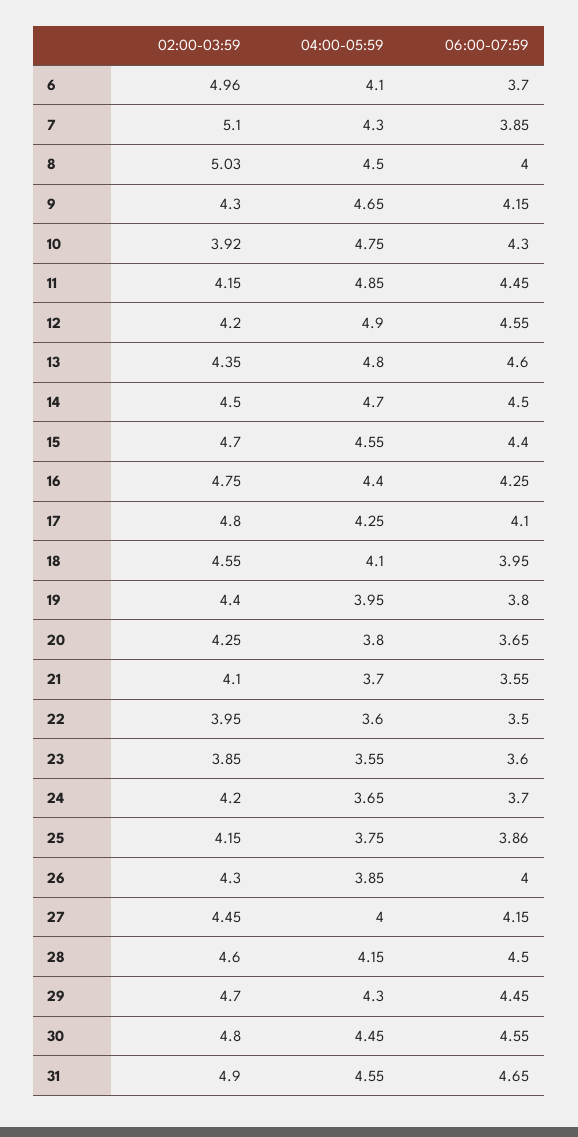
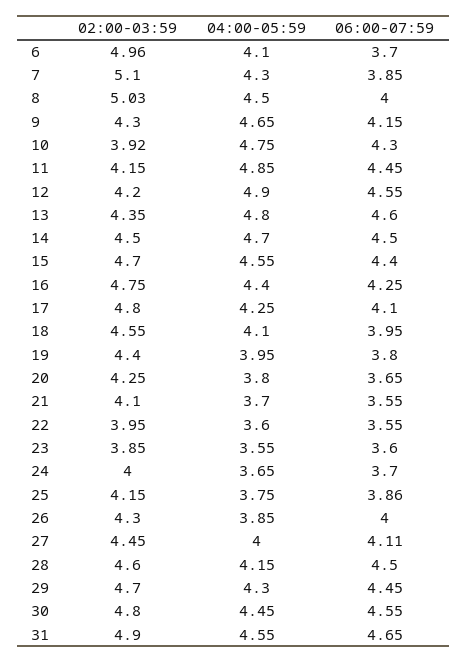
06:00-07:59, 22: 3.5 -> 3.55
02:00-03:59, 24: 4.2 -> 4
06:00-07:59, 27: 4.15 -> 4.11

